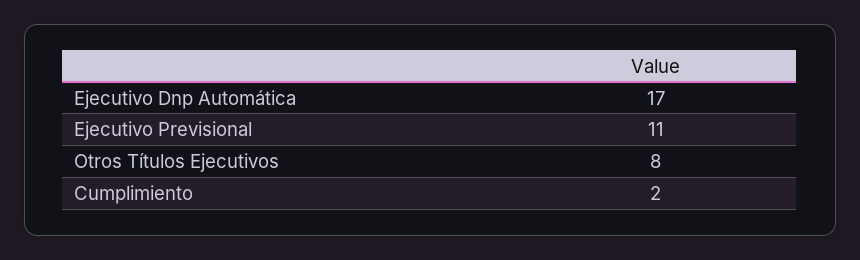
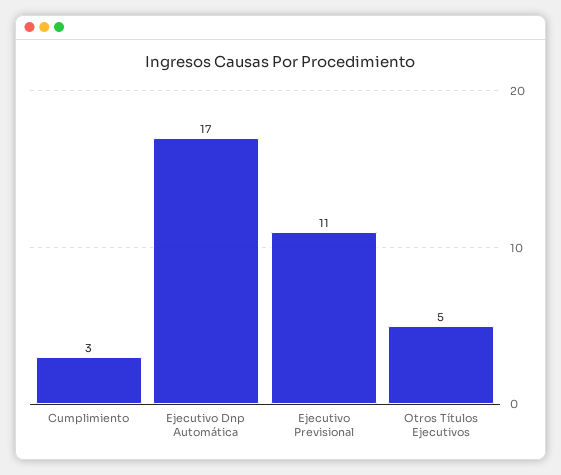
Otros Títulos Ejecutivos: 8 -> 5
Cumplimiento: 2 -> 3

